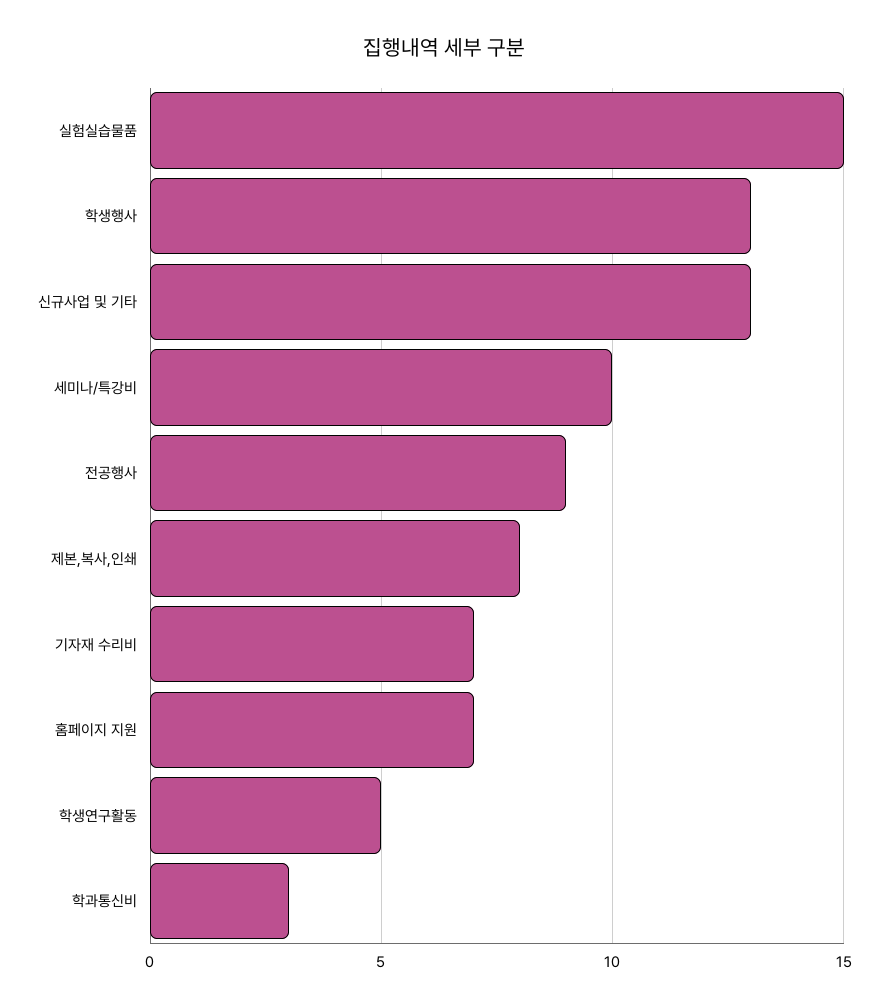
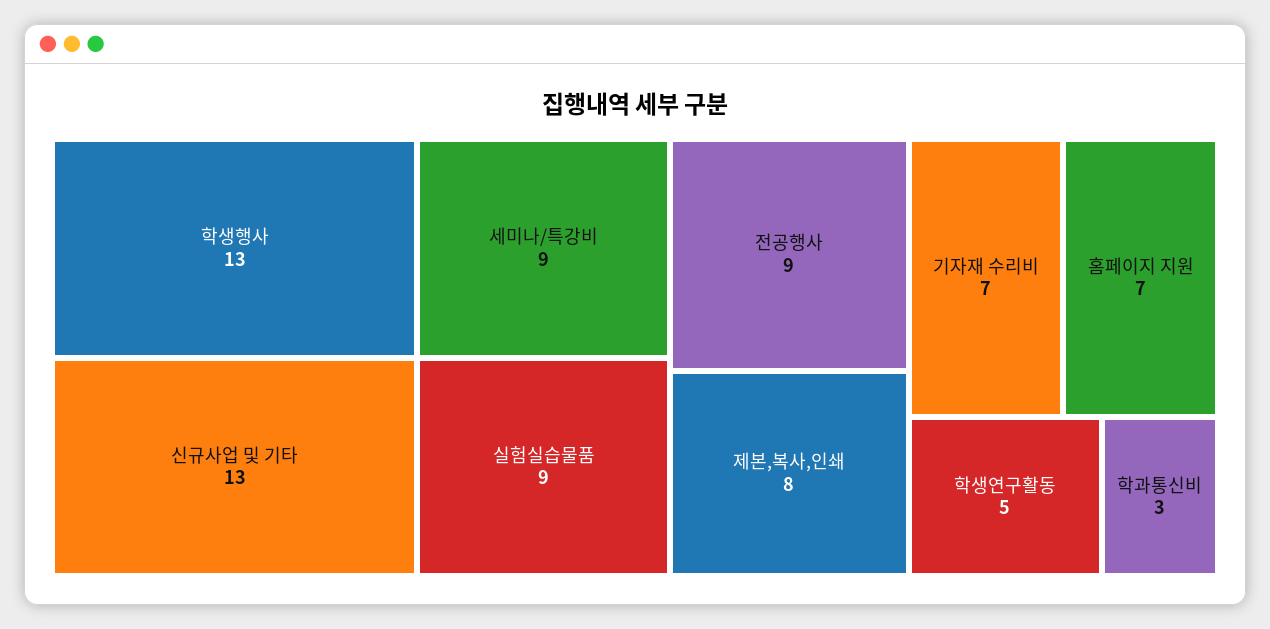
실험실습물품: 15 -> 9
세미나/특강비: 10 -> 9

